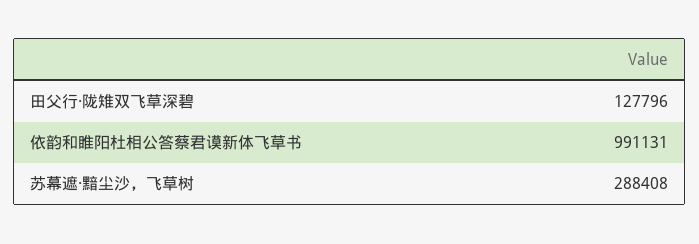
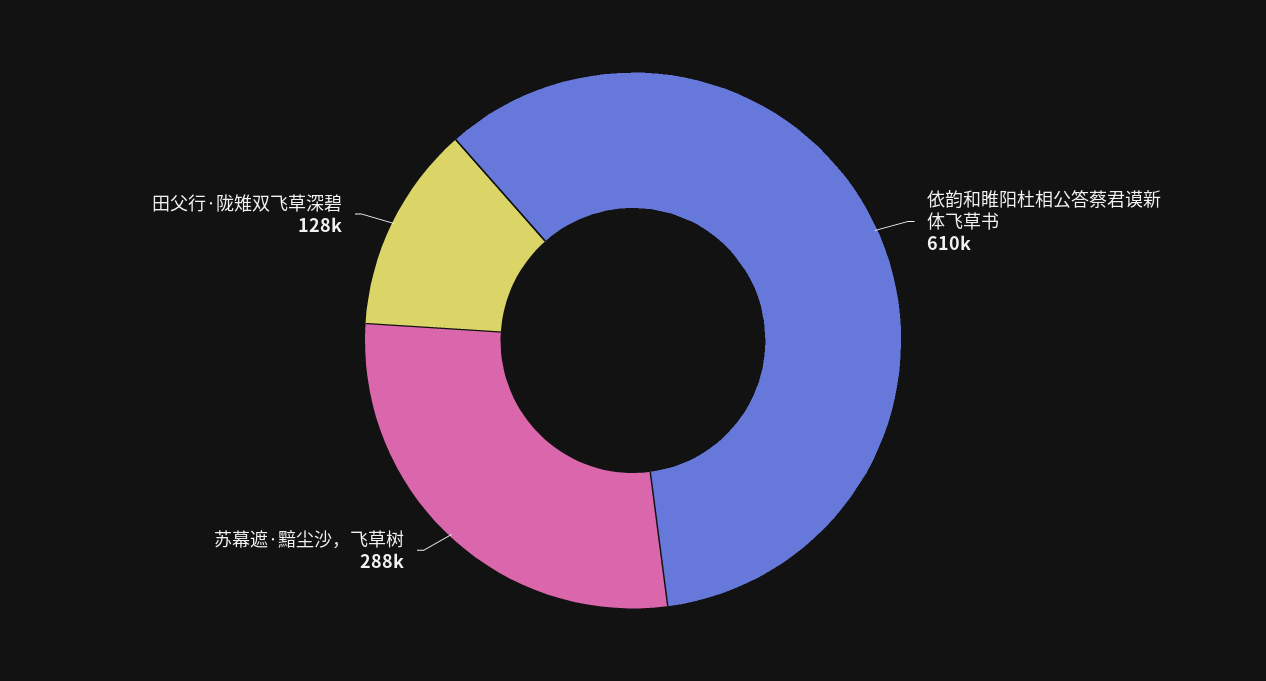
依韵和睢阳杜相公答蔡君谟新体飞草书: 991131 -> 610000

